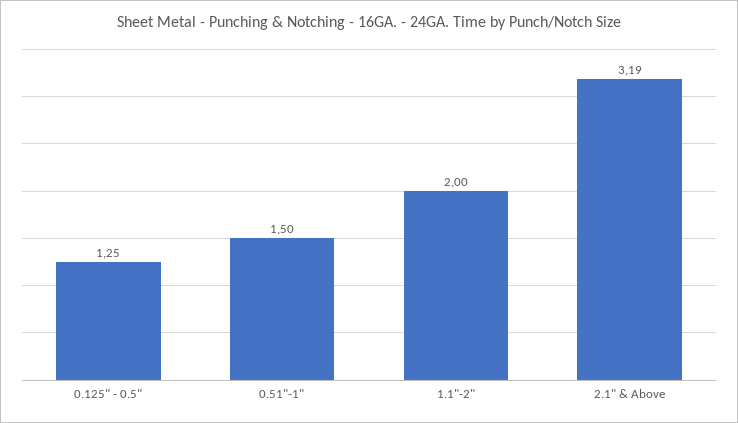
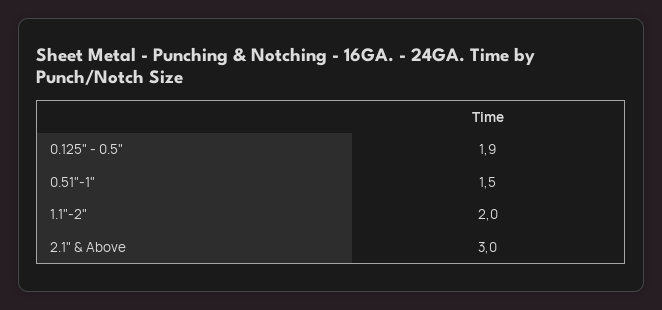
0.125" - 0.5": 1.25 -> 1.9
2.1" & Above: 3.19 -> 3

